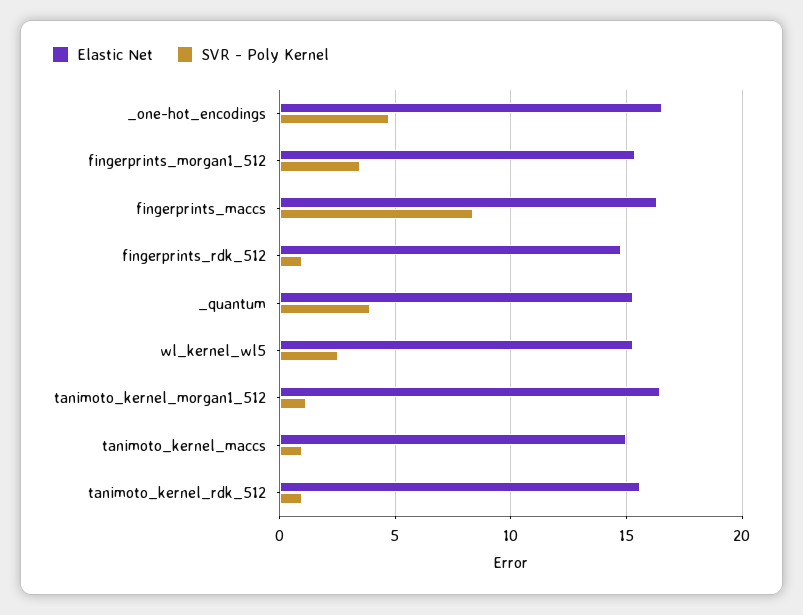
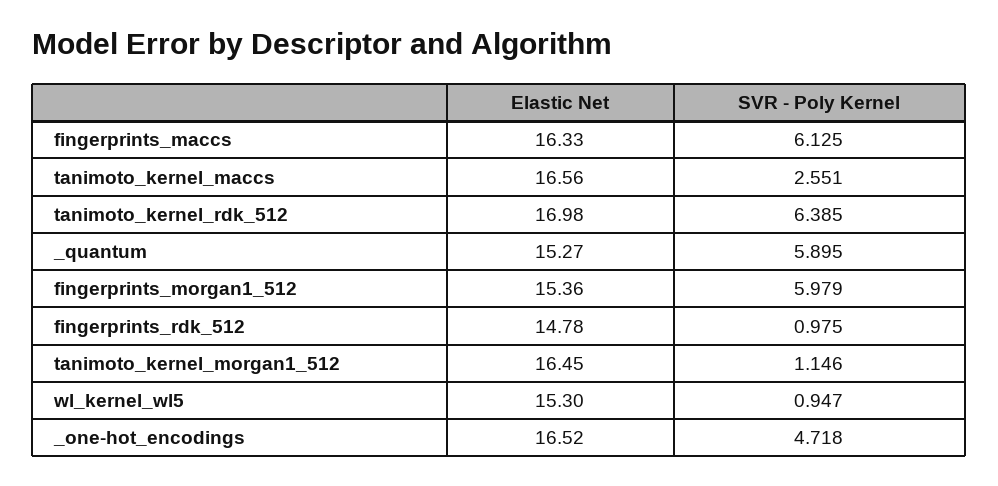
SVR - Poly Kernel, fingerprints_morgan1_512: 3.5 -> 5.979
SVR - Poly Kernel, fingerprints_maccs: 8.5 -> 6.125
SVR - Poly Kernel, _quantum: 4 -> 5.895
SVR - Poly Kernel, wl_kernel_wl5: 2.5 -> 0.947
Elastic Net, tanimoto_kernel_maccs: 15 -> 16.56
SVR - Poly Kernel, tanimoto_kernel_maccs: 1 -> 2.551
Elastic Net, tanimoto_kernel_rdk_512: 15.5 -> 16.98
SVR - Poly Kernel, tanimoto_kernel_rdk_512: 1 -> 6.385

